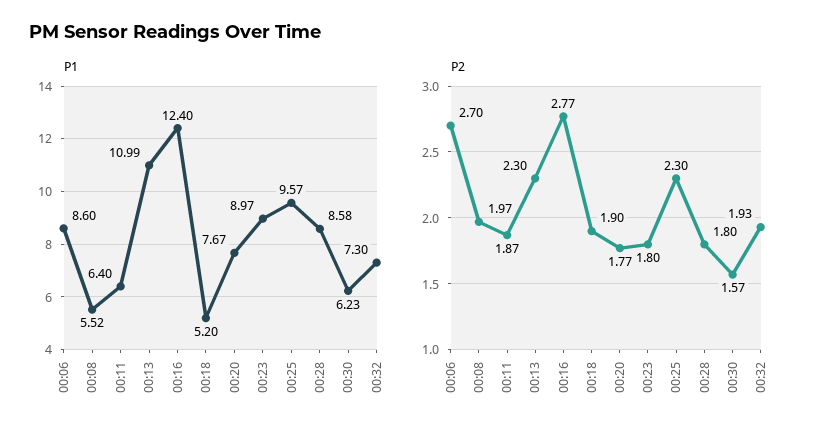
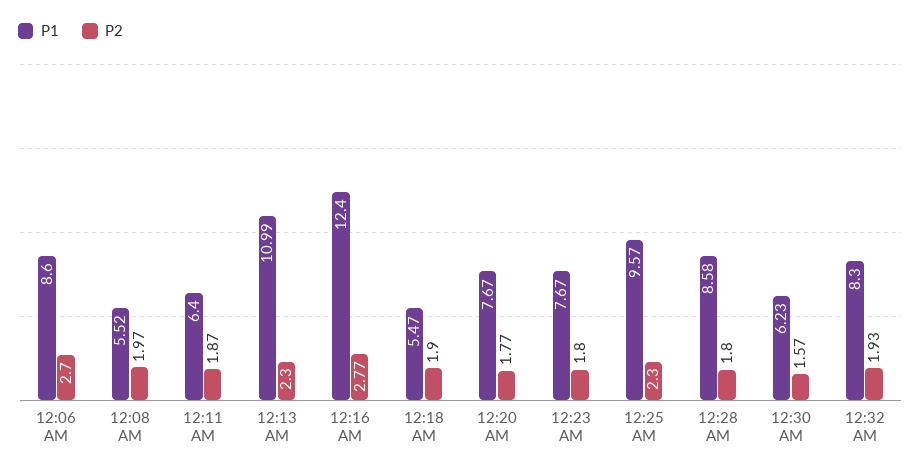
P1, 00:18: 5.2 -> 5.47
P1, 00:23: 8.97 -> 7.67
P1, 00:32: 7.3 -> 8.3

